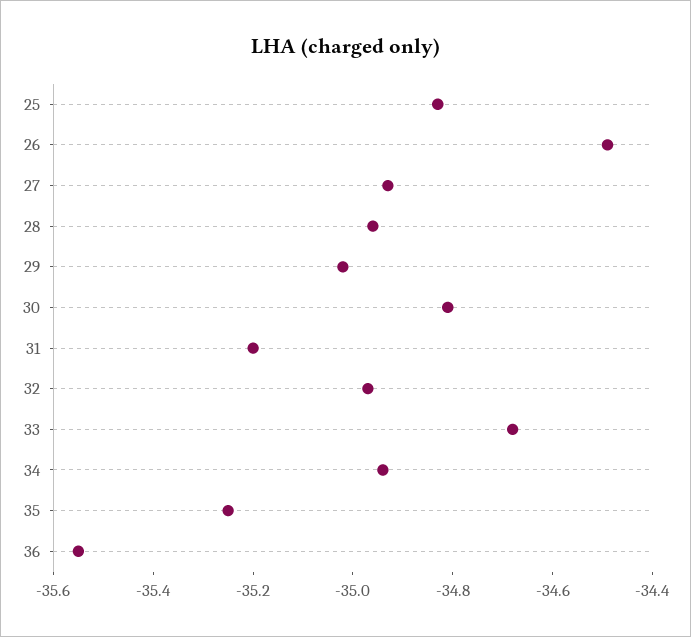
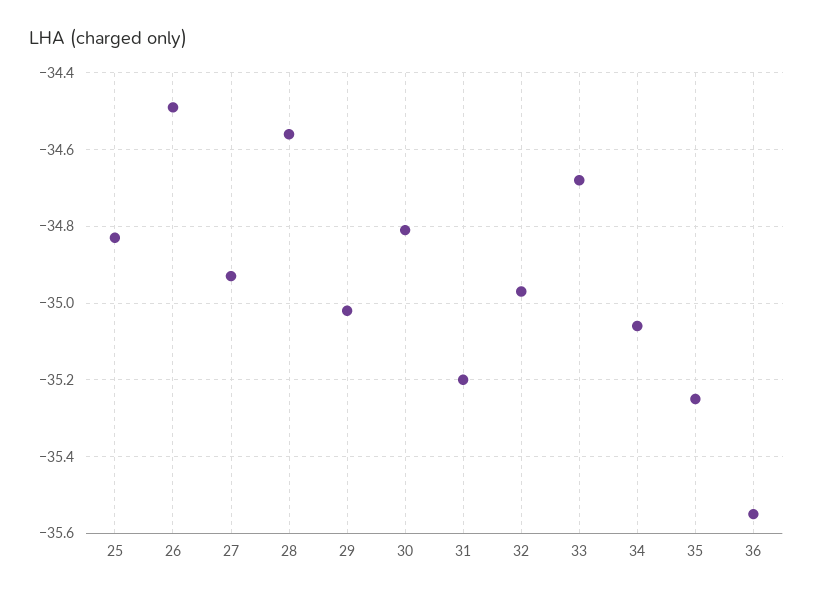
28: -34.95 -> -34.55
34: -34.95 -> -35.05

